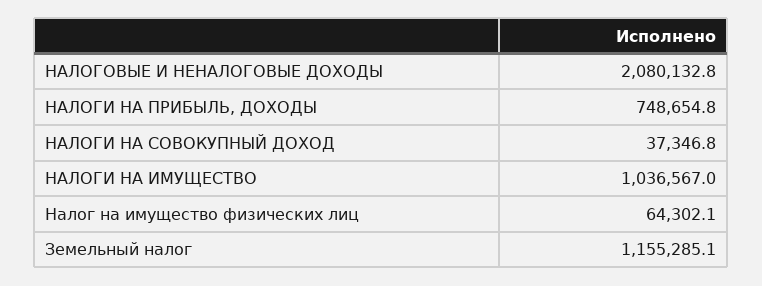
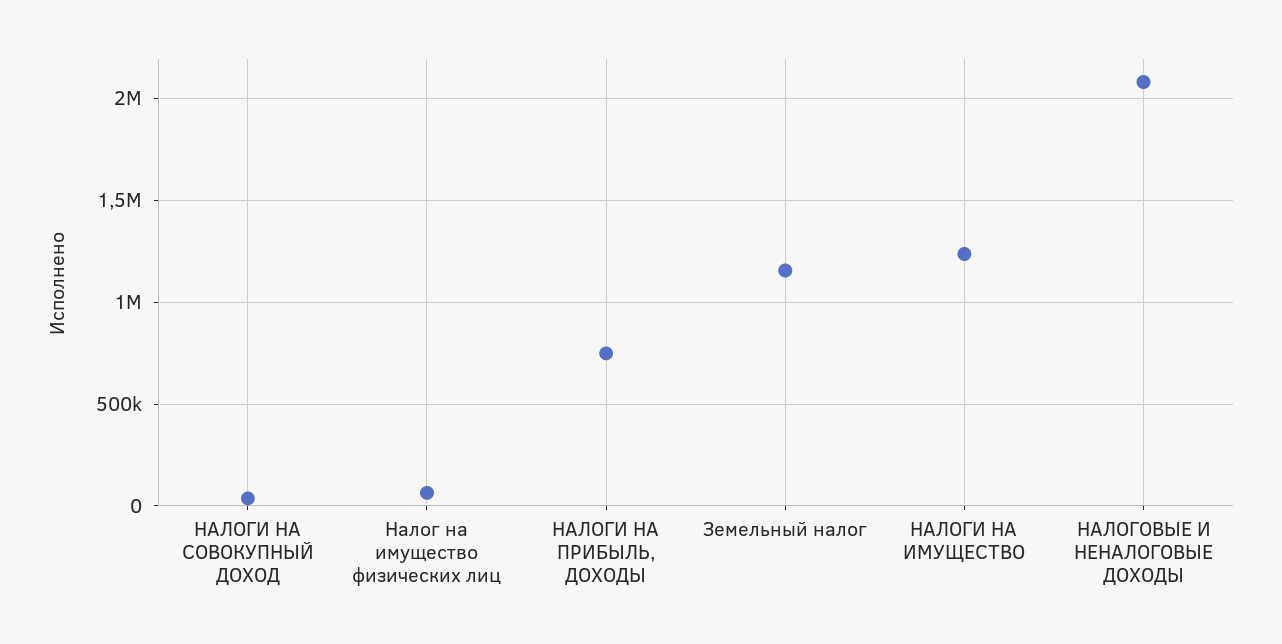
НАЛОГИ НА ИМУЩЕСТВО: 1036567 -> 1250000

